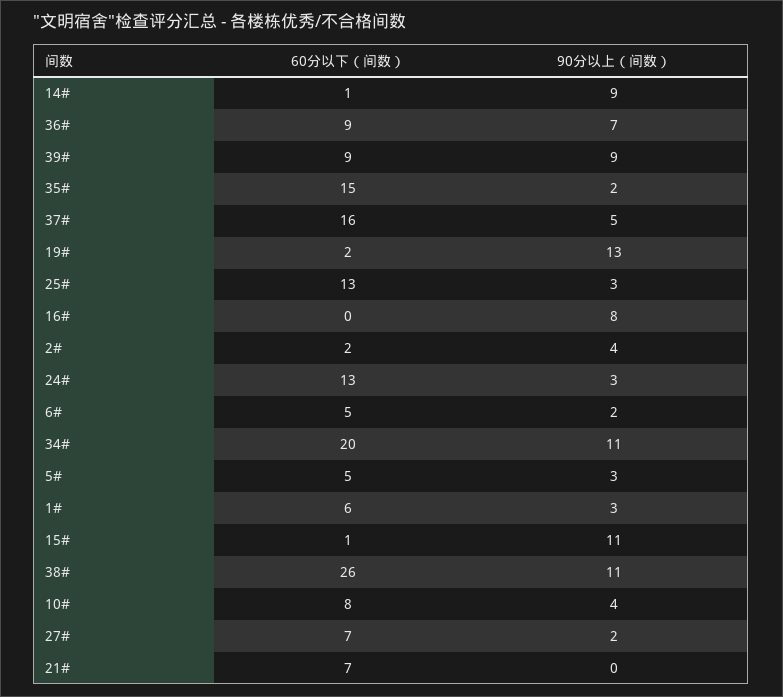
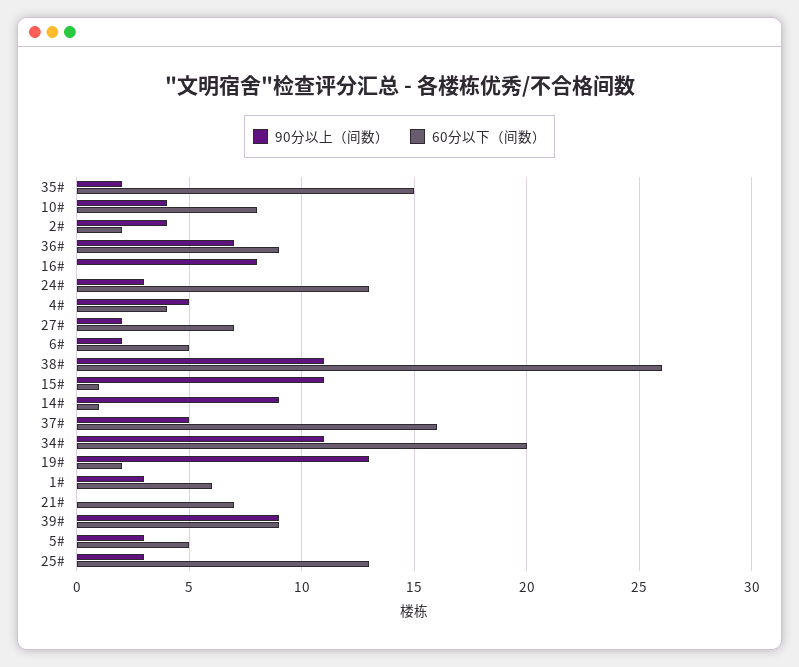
90分以上（间数）, 4#: none -> 5
60分以下（间数）, 4#: none -> 4

